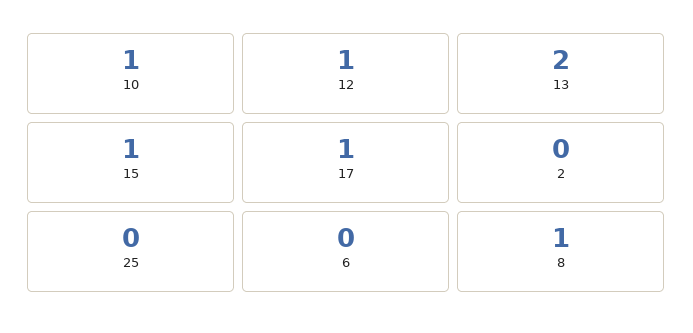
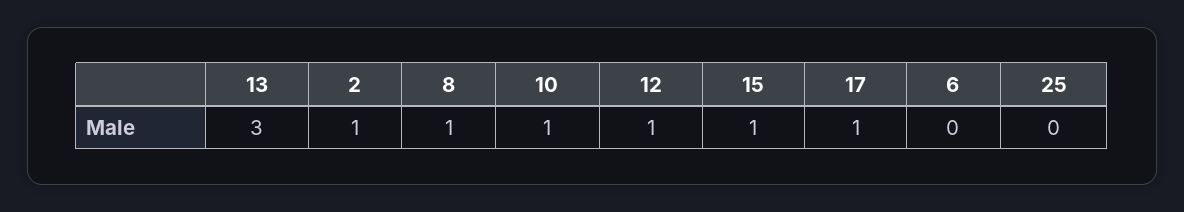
13: 2 -> 3
2: 0 -> 1

